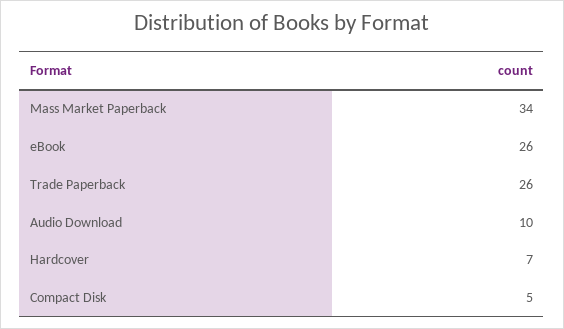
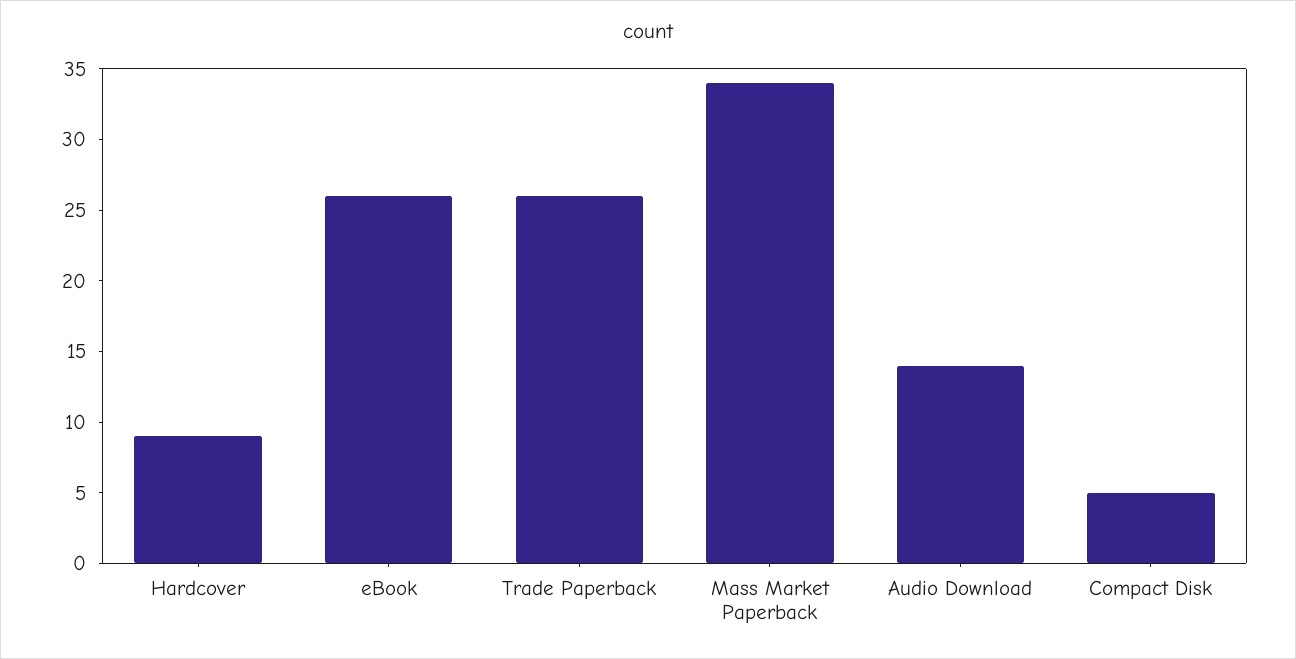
Audio Download: 10 -> 14
Hardcover: 7 -> 9

